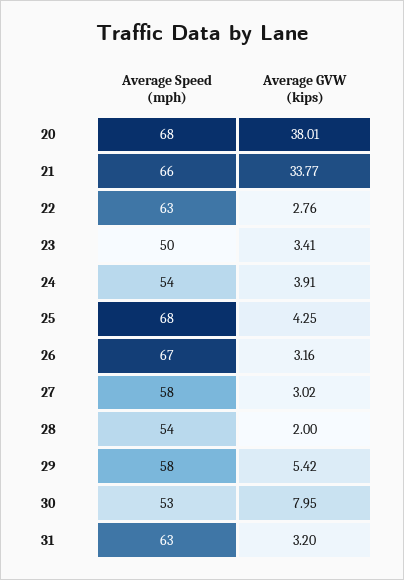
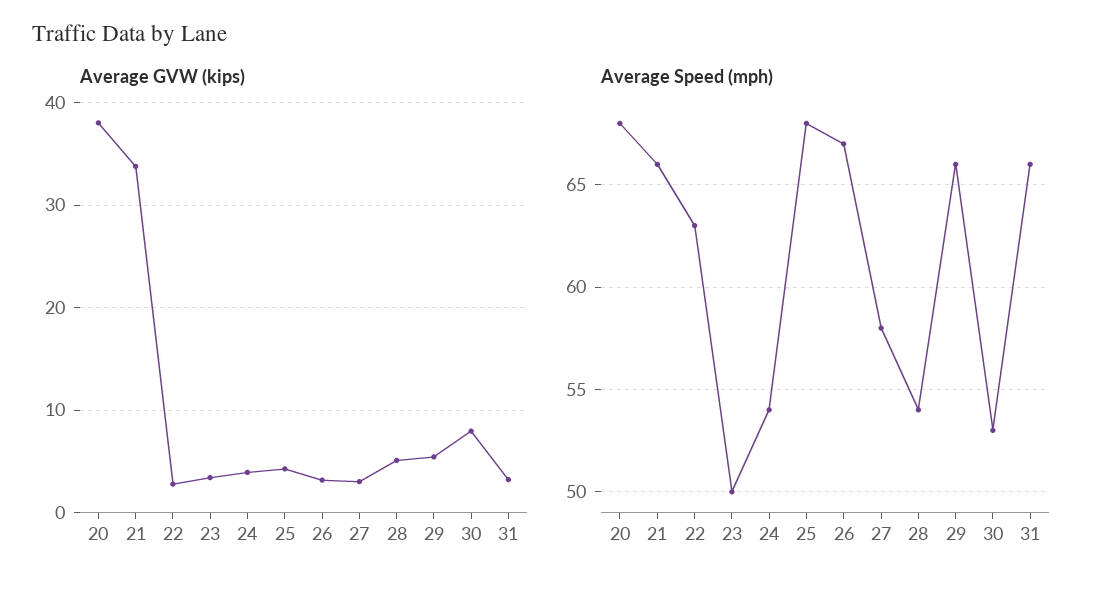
Average GVW (kips), 28: 2 -> 5
Average Speed (mph), 29: 58 -> 66
Average Speed (mph), 31: 63 -> 66

